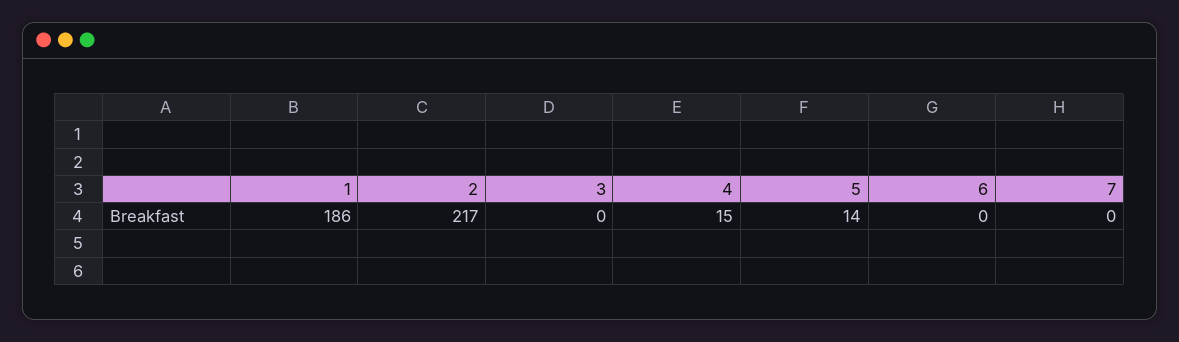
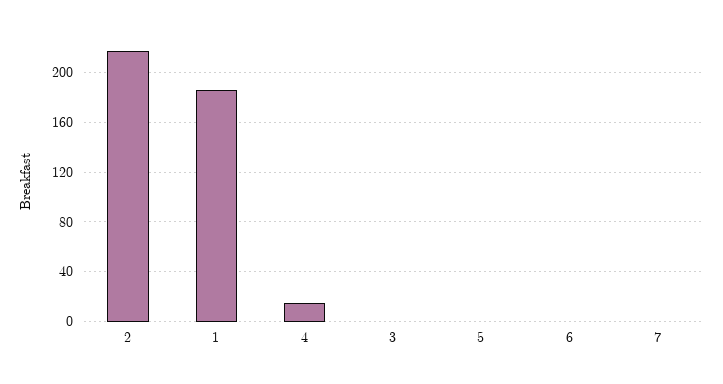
5: 14 -> 0

